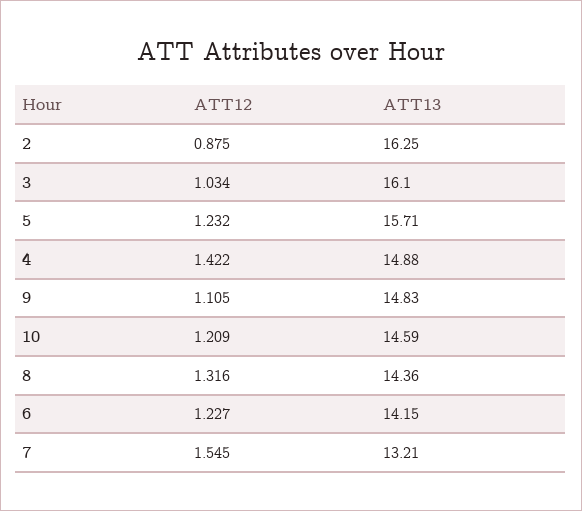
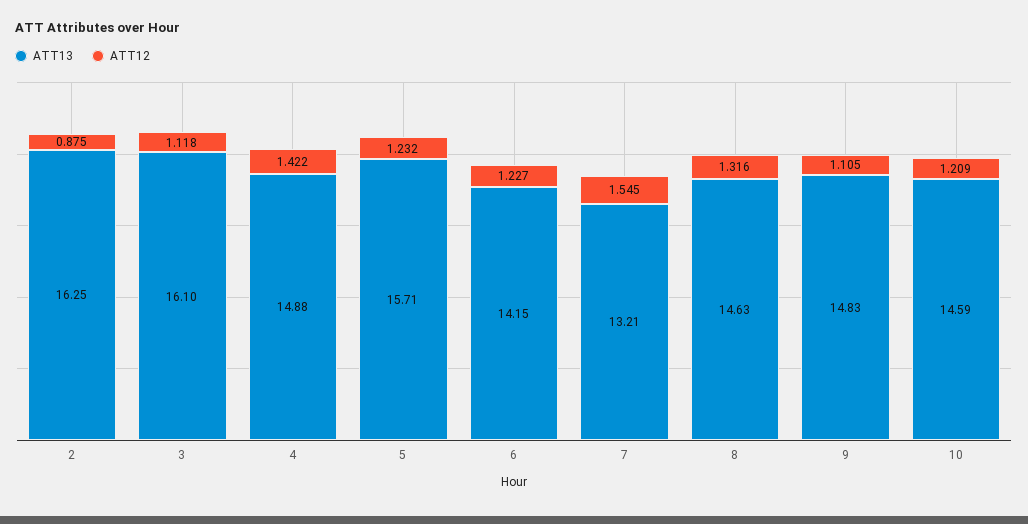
ATT12, 3: 1.034 -> 1.118
ATT13, 8: 14.36 -> 14.63

